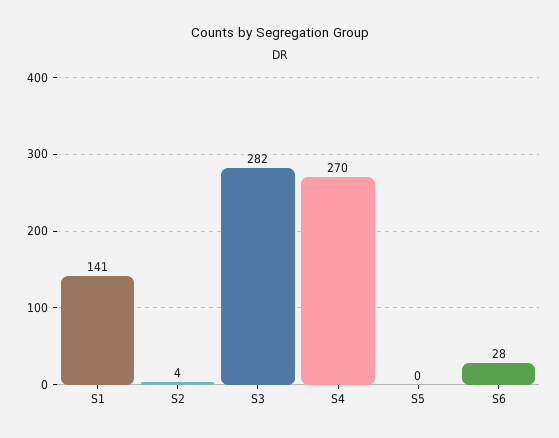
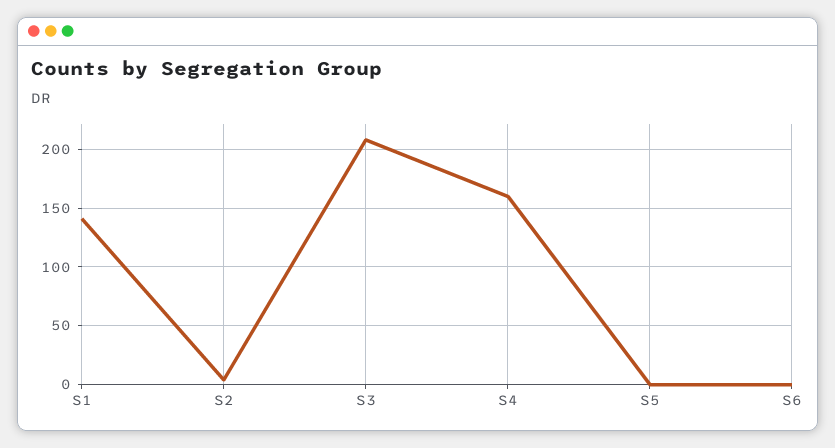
S3: 282 -> 210
S4: 270 -> 160
S6: 28 -> 0

